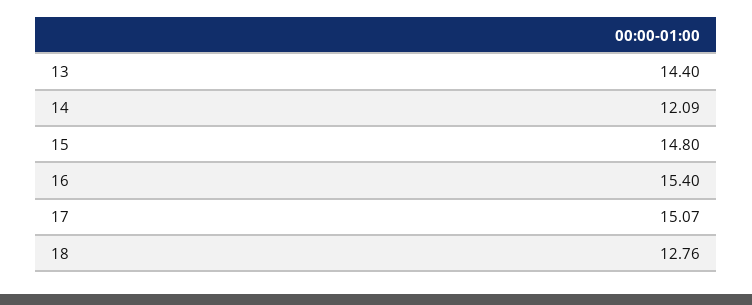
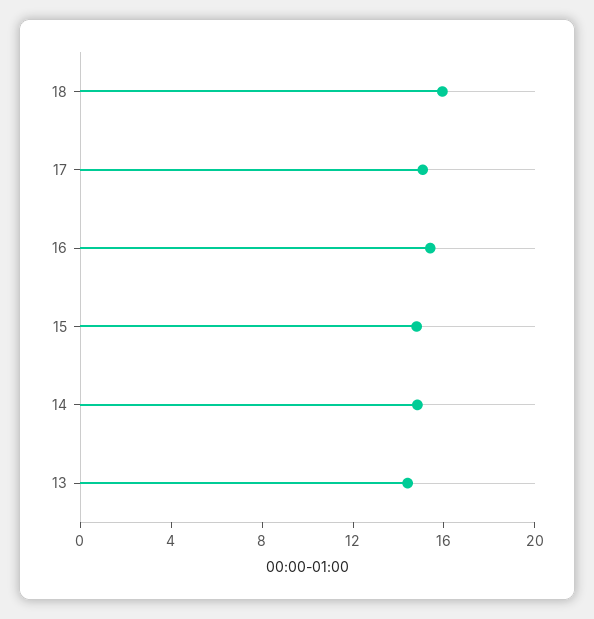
14: 12.09 -> 15
18: 12.76 -> 16

